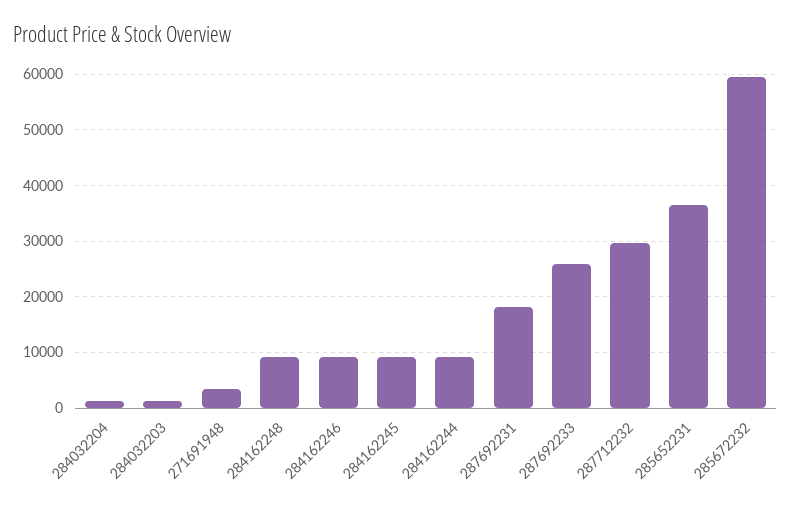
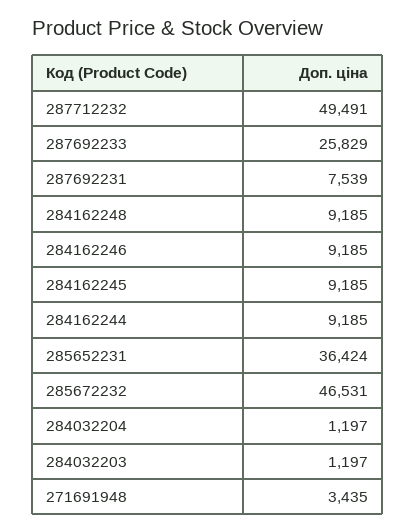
287692231: 18000 -> 7539
287712232: 30000 -> 49491
285672232: 60000 -> 46531

